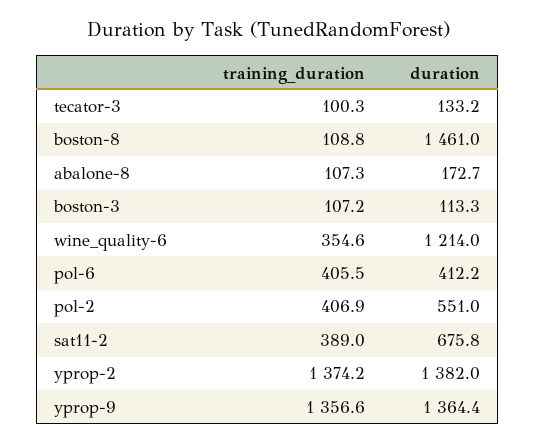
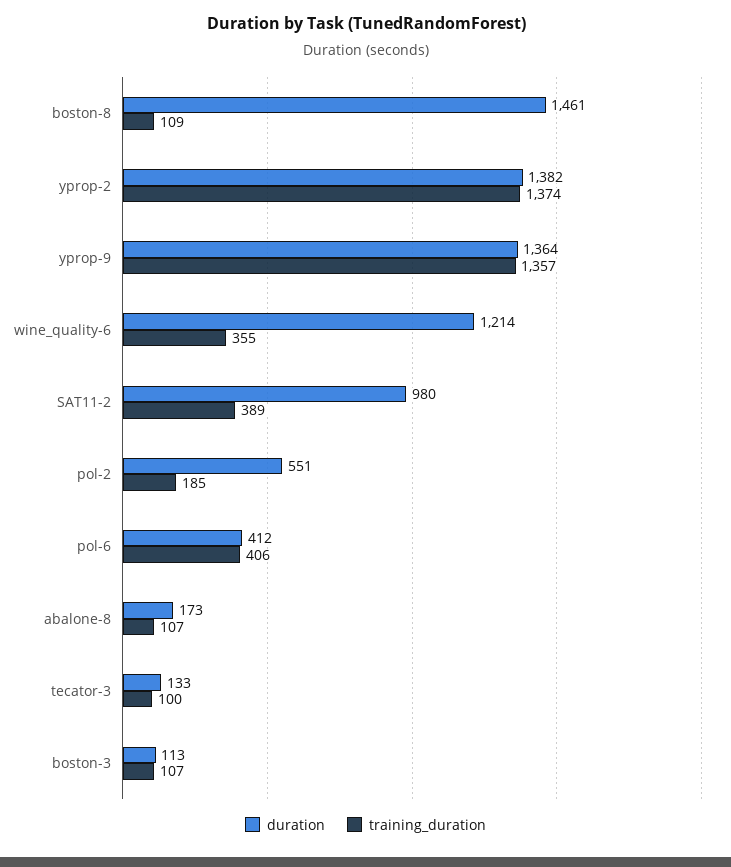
training_duration, pol-2: 406.9 -> 185
duration, sat11-2: 675.8 -> 980

